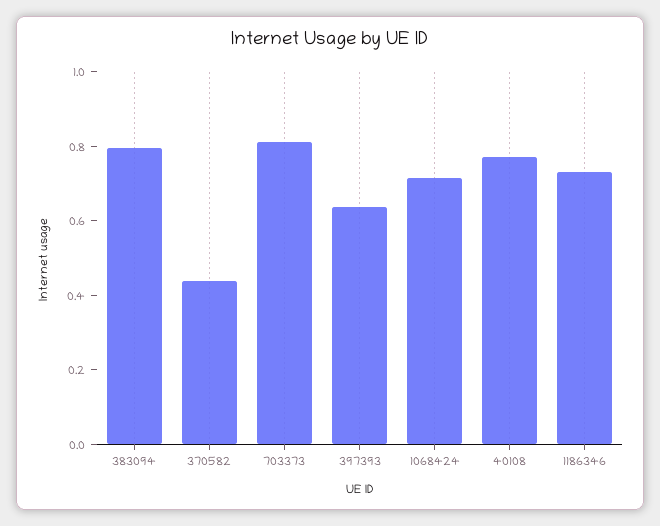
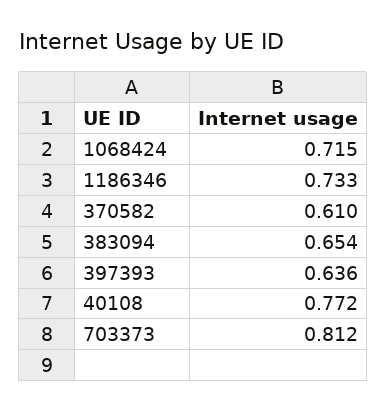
383094: 0.8 -> 0.654
370582: 0.45 -> 0.61

